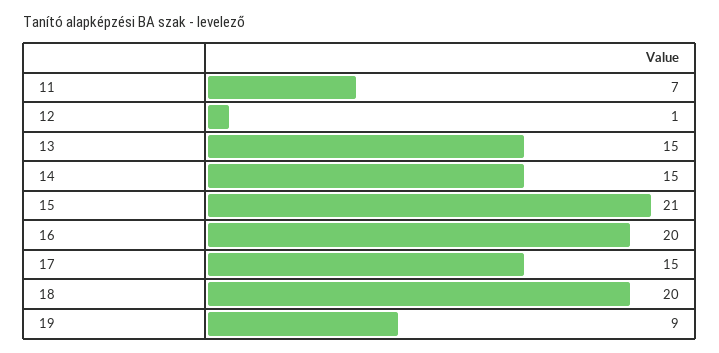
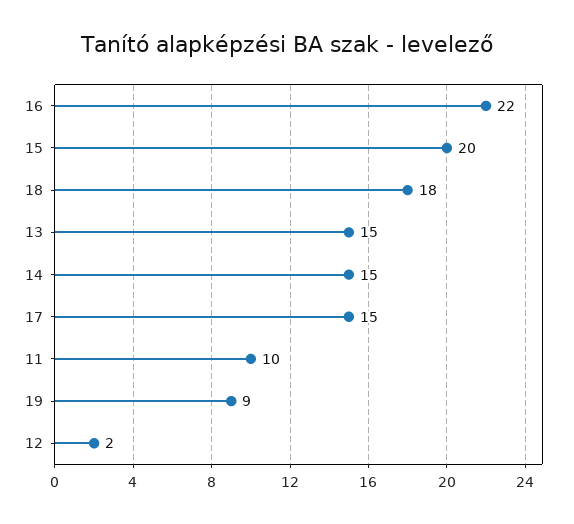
11: 7 -> 10
12: 1 -> 2
15: 21 -> 20
16: 20 -> 22
18: 20 -> 18

